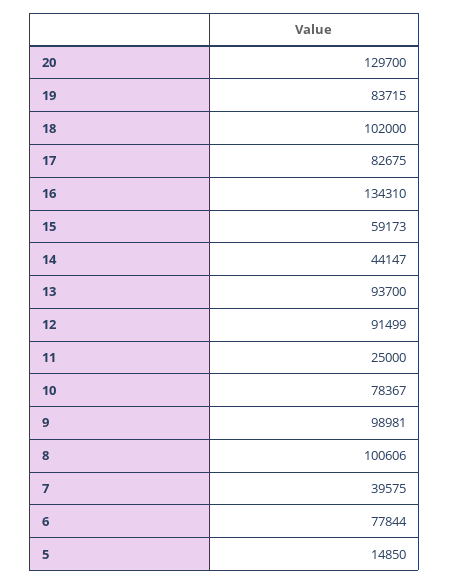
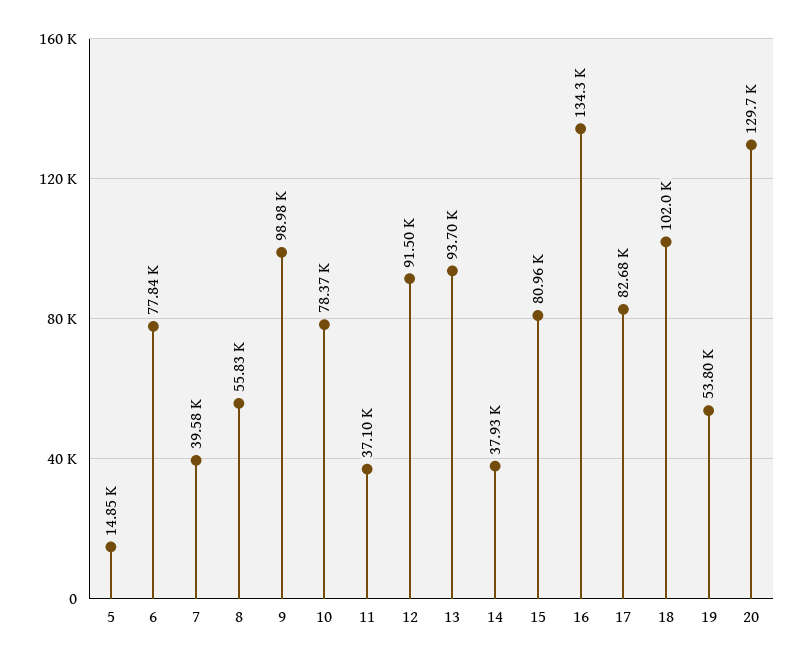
19: 83715 -> 53800
15: 59173 -> 80960
14: 44147 -> 37930
11: 25000 -> 37100
8: 100606 -> 55830

